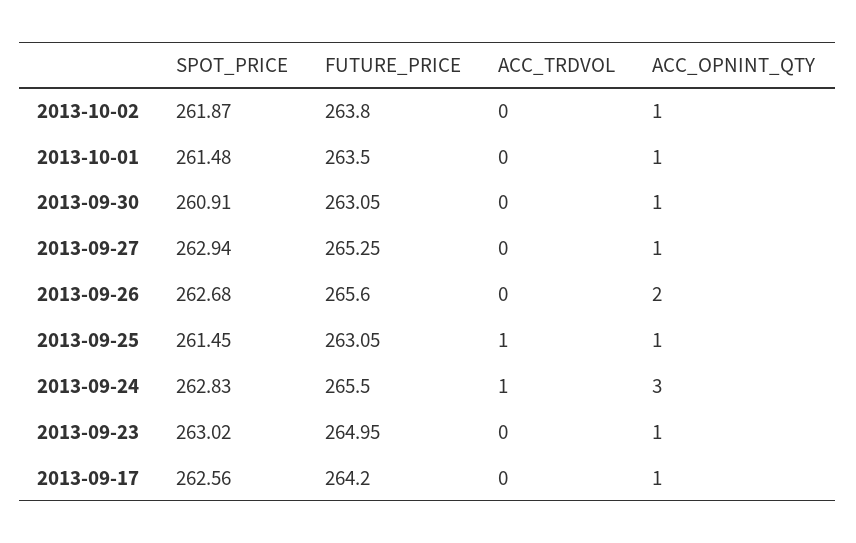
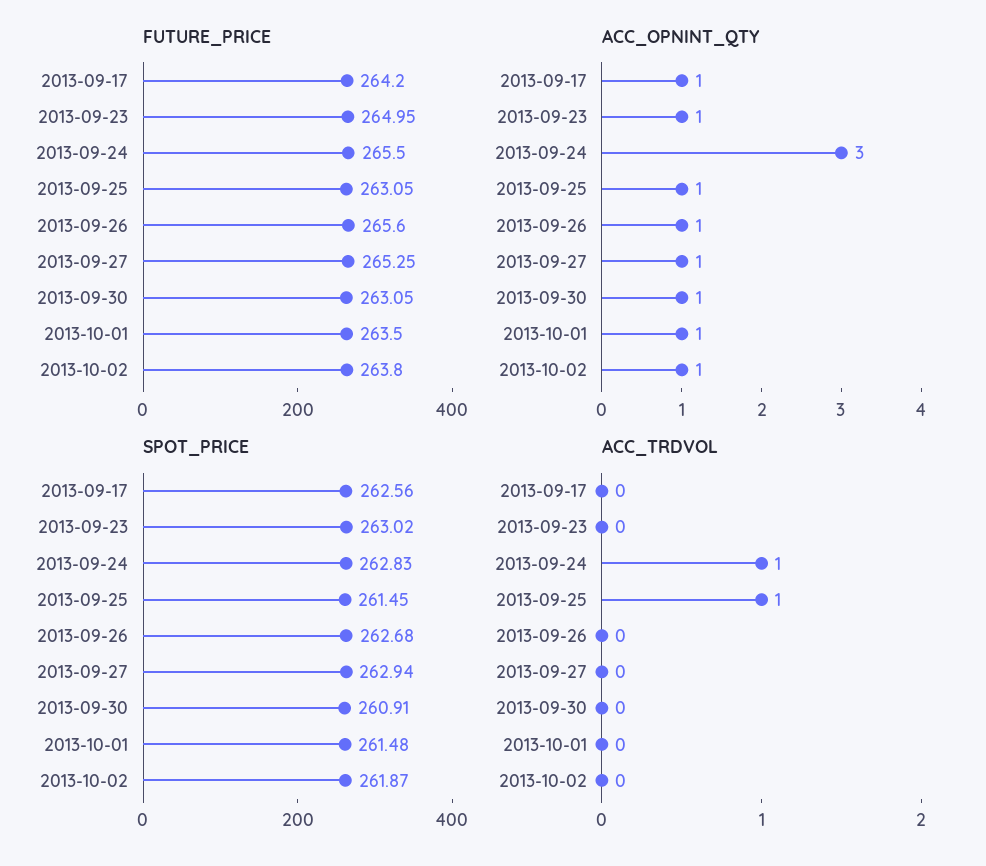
ACC_OPNINT_QTY, 2013-09-26: 2 -> 1

